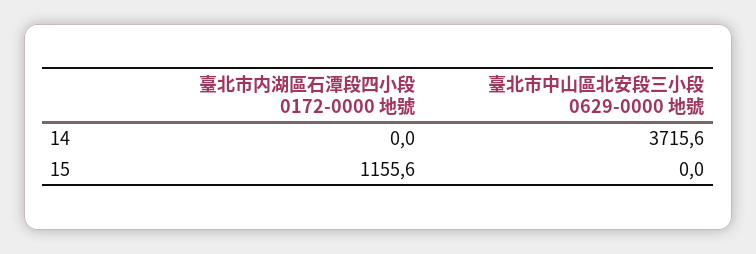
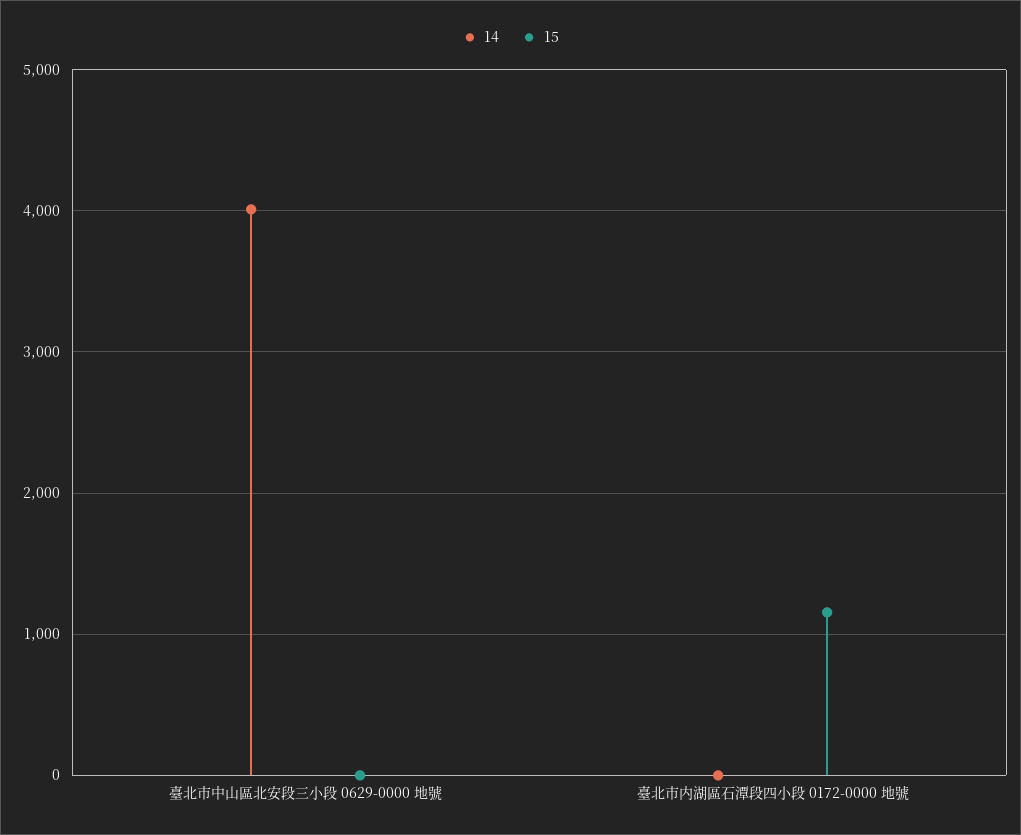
14, 臺北市中山區北安段三小段 0629-0000 地號: 3715.6 -> 4000

